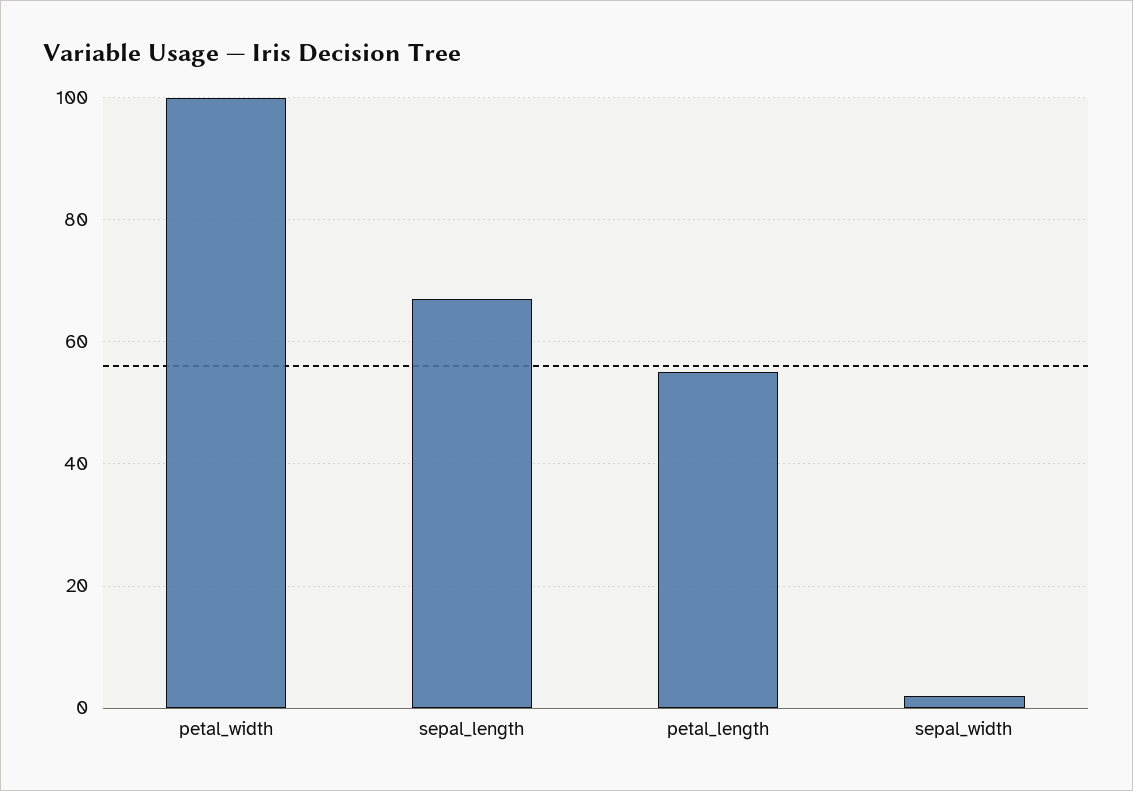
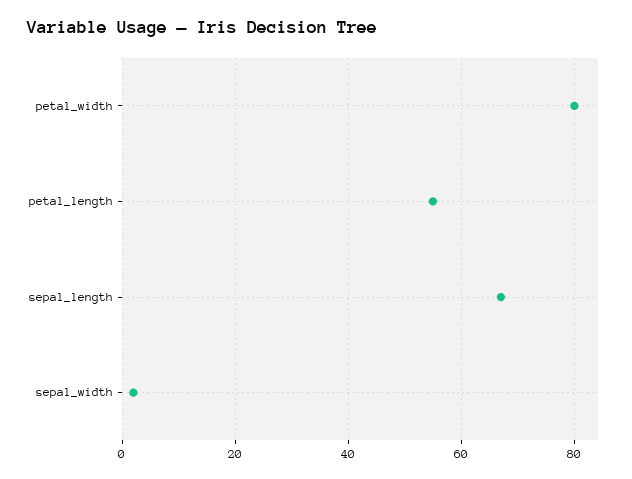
petal_width: 100 -> 80

